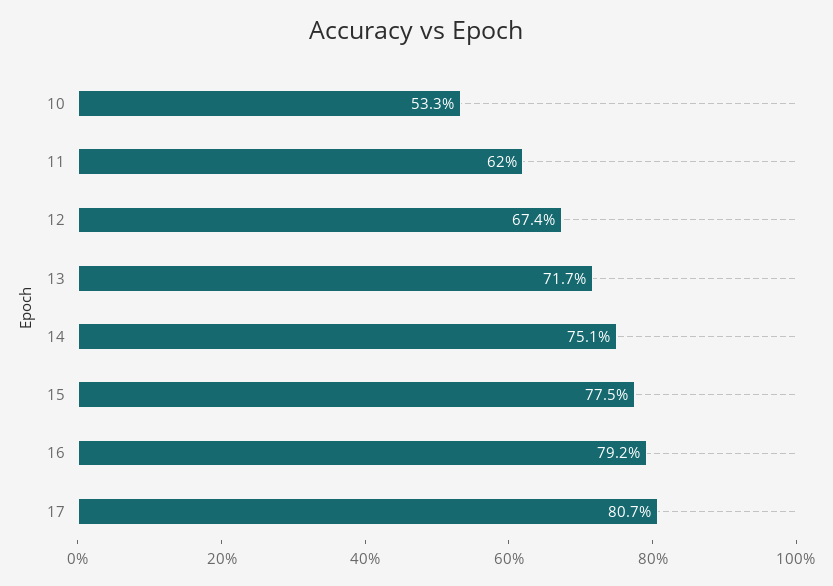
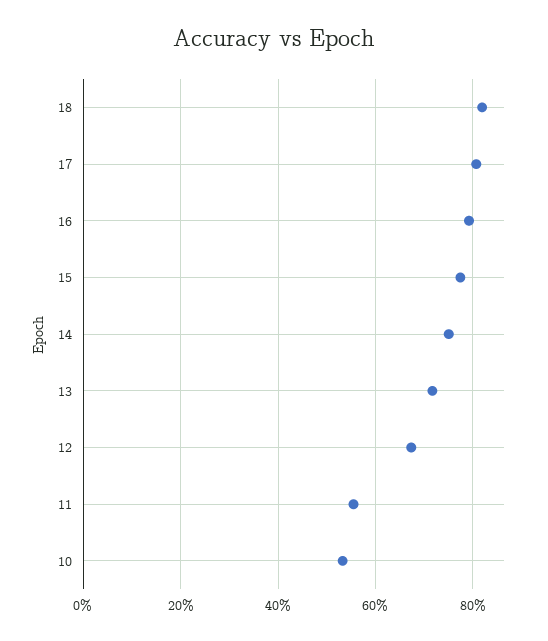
11: 62 -> 56
18: none -> 82

